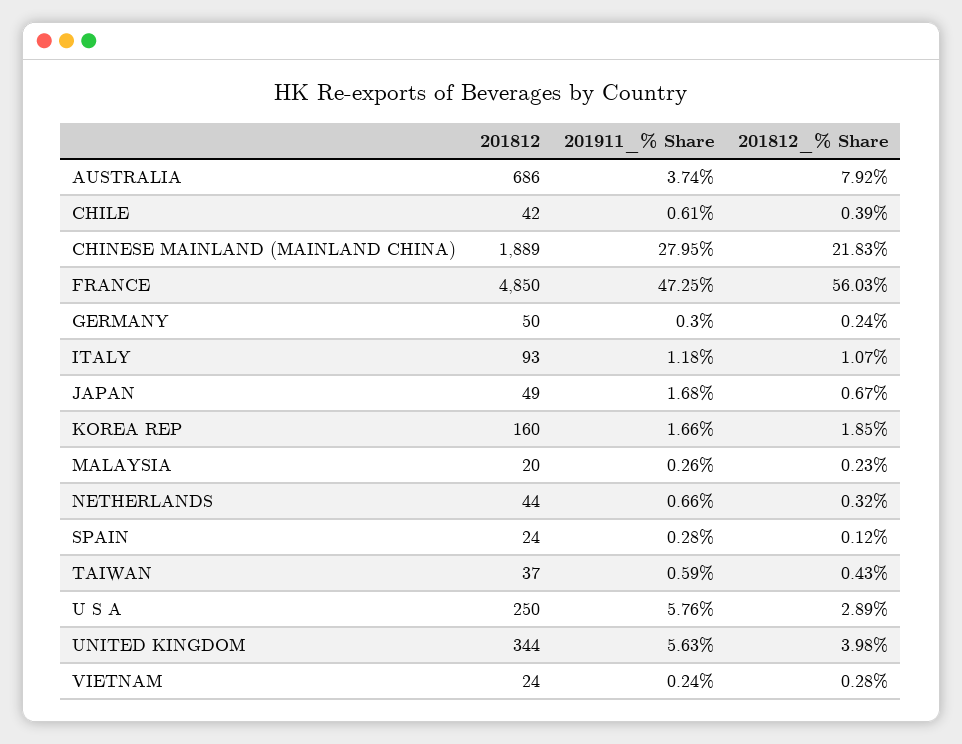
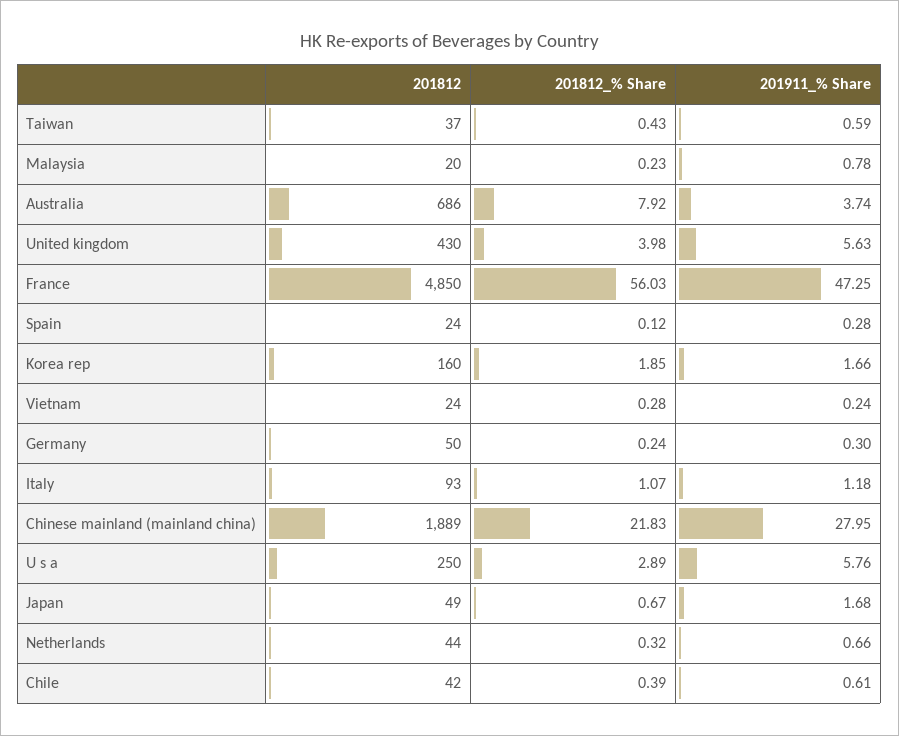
201911_% Share, MALAYSIA: 0.26 -> 0.78
201812, UNITED KINGDOM: 344 -> 430

